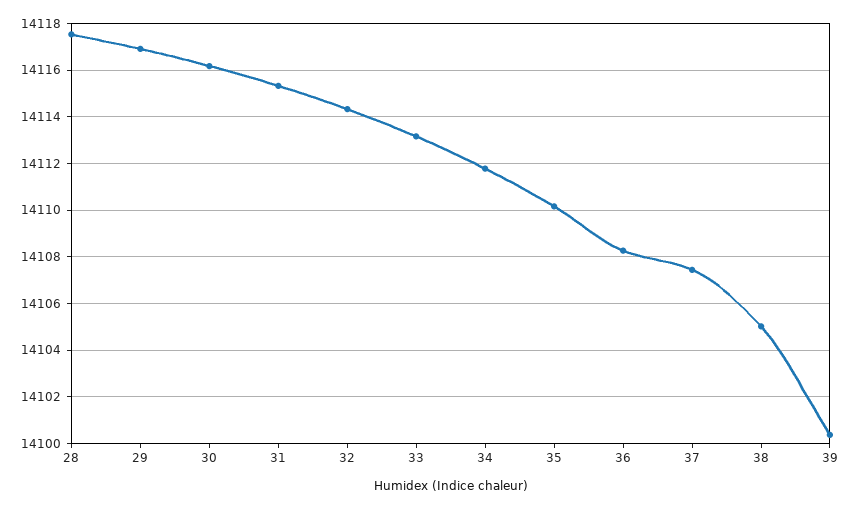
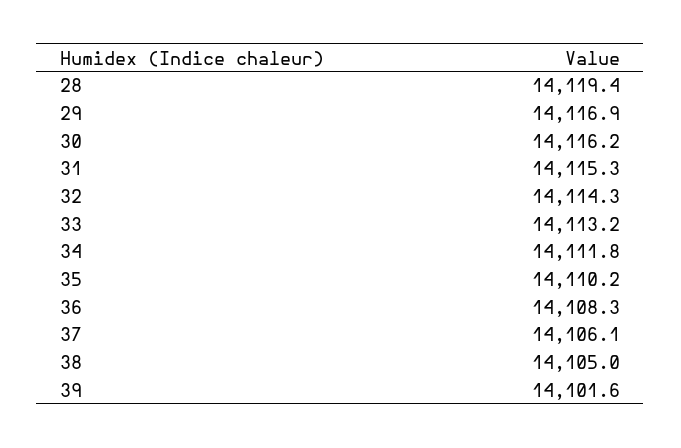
28: 14117.5 -> 14119.4
37: 14107.5 -> 14106.1
39: 14100.5 -> 14101.6

